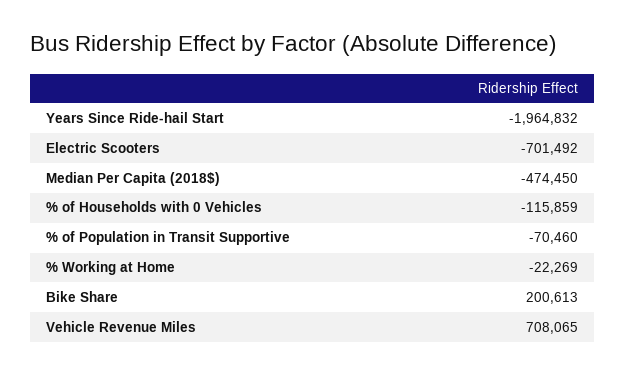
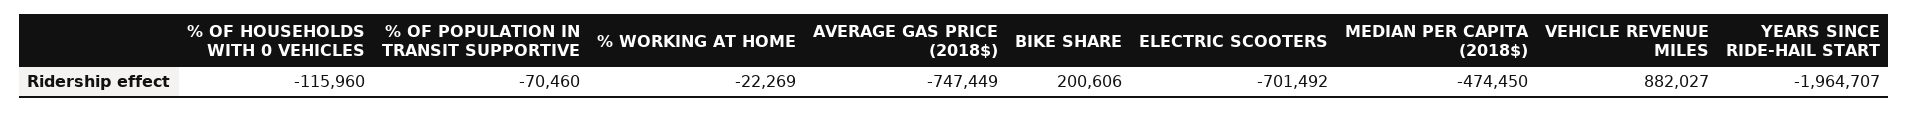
Years Since Ride-hail Start: -1964832 -> -1964707
% of Households with 0 Vehicles: -115859 -> -115960
Bike Share: 200613 -> 200606
Vehicle Revenue Miles: 708065 -> 882027
AVERAGE GAS PRICE (2018$): none -> -747449

